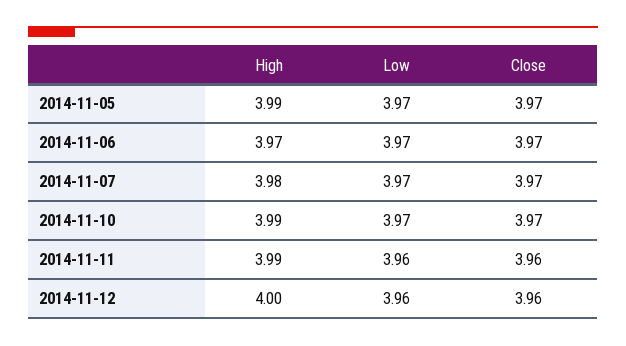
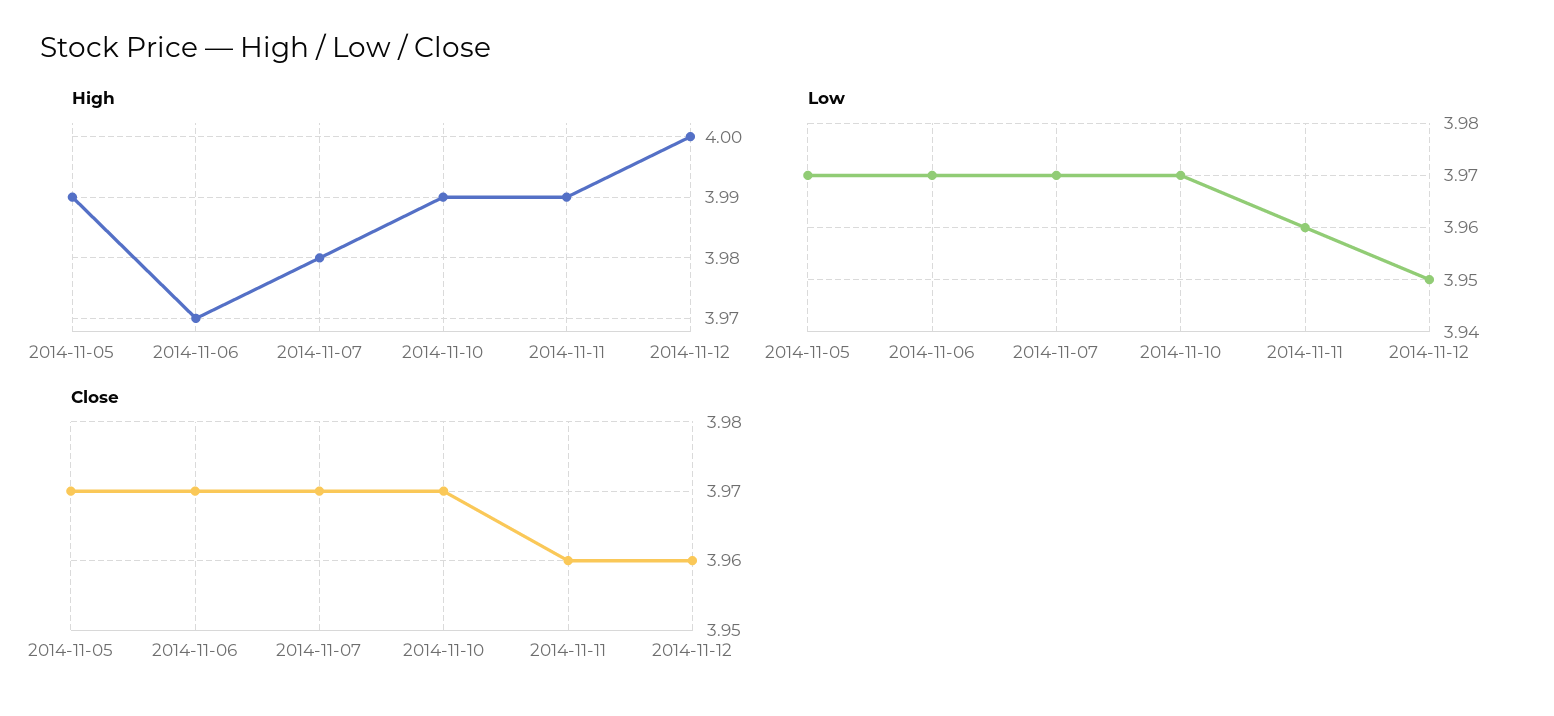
Low, 2014-11-12: 3.96 -> 3.95

